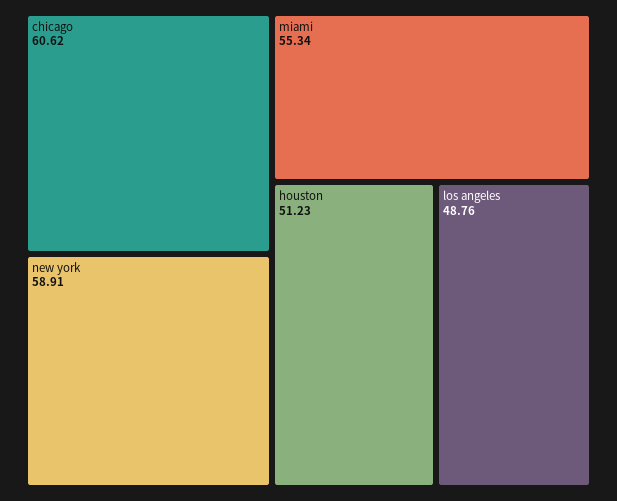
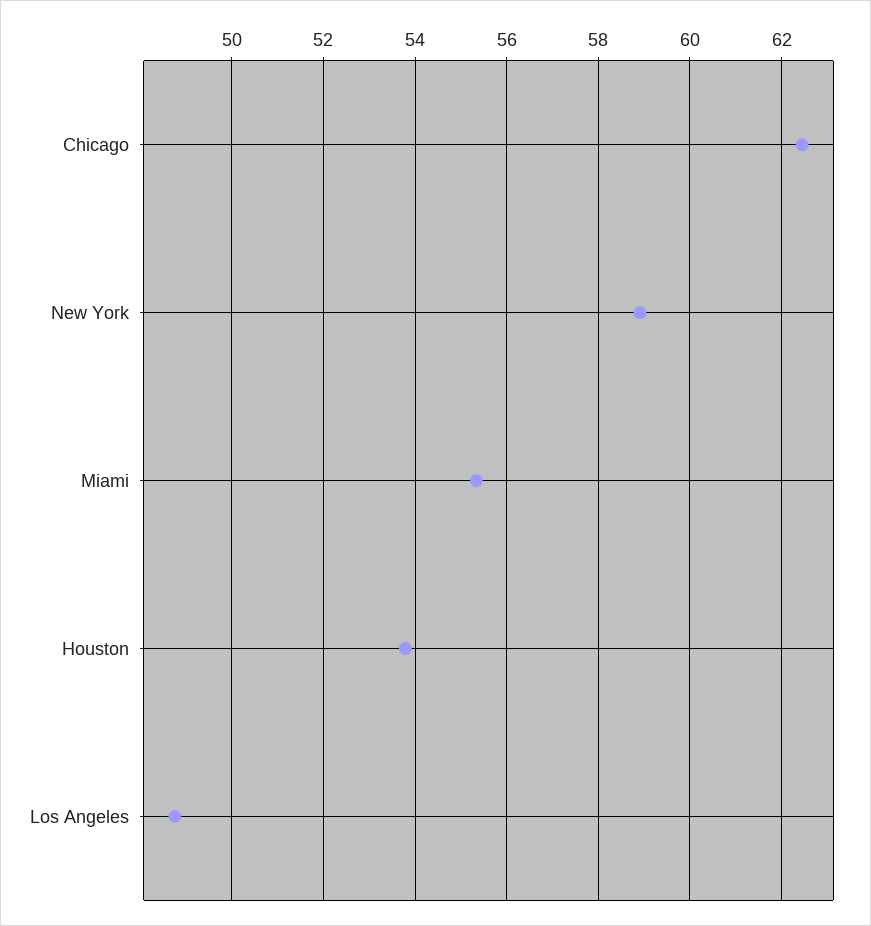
chicago: 60.62 -> 62.4
houston: 51.23 -> 53.8

